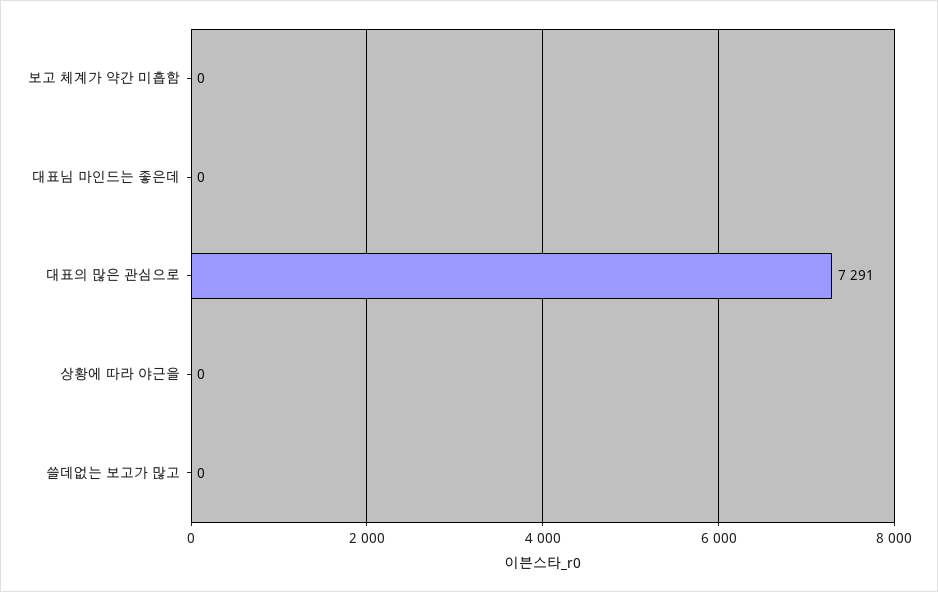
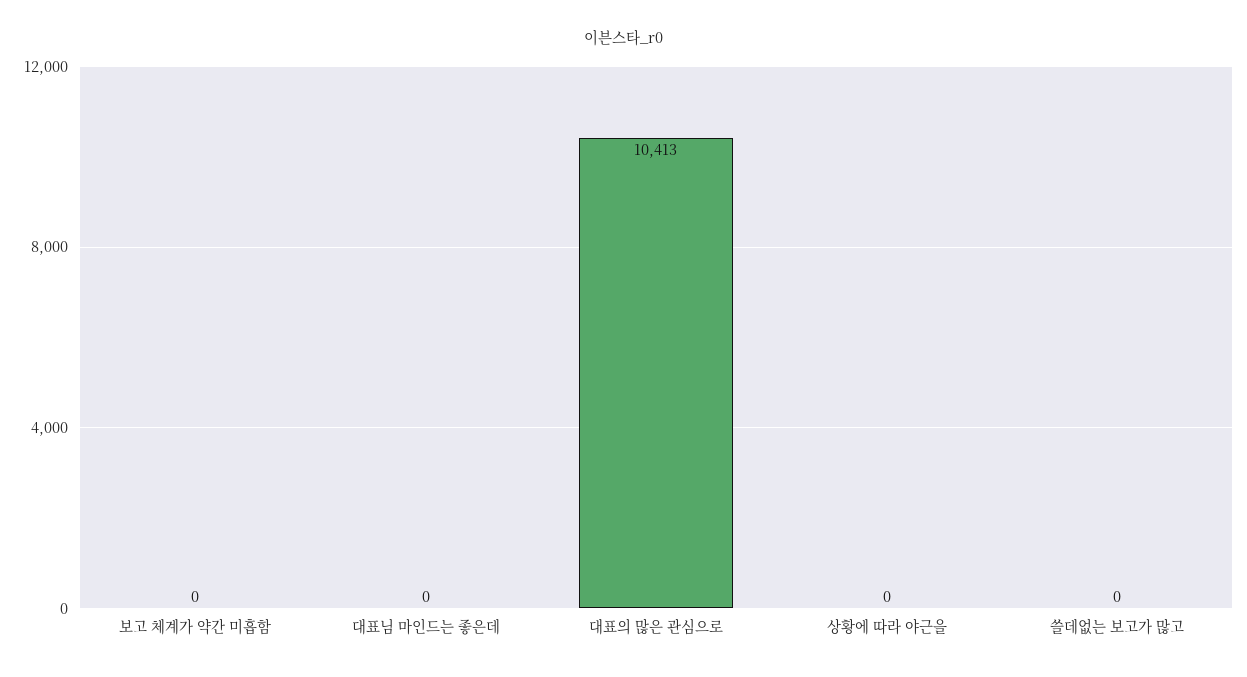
대표의 많은 관심으로: 7291 -> 10413

